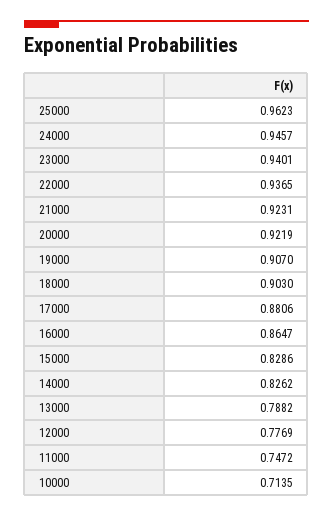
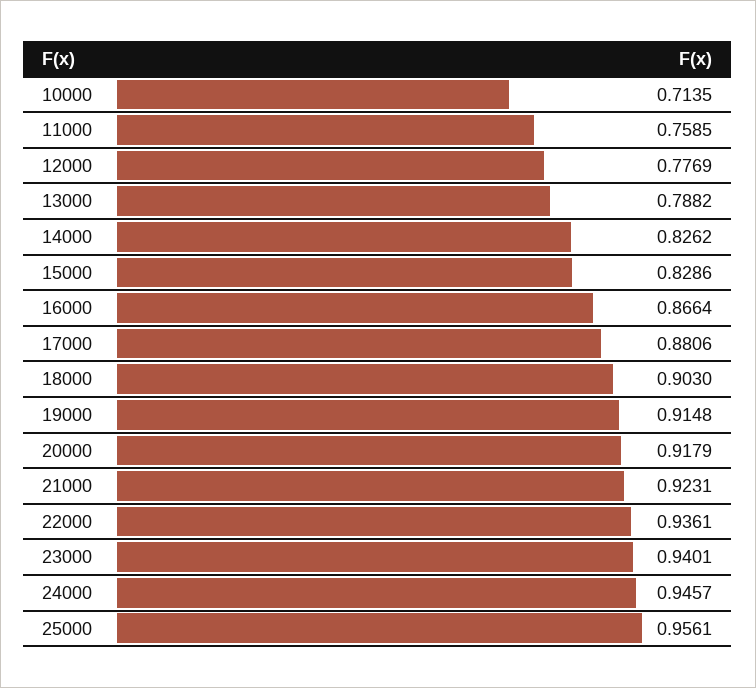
25000: 0.9623 -> 0.9561
22000: 0.9365 -> 0.9361
20000: 0.9219 -> 0.9179
19000: 0.907 -> 0.9148
16000: 0.8647 -> 0.8664
11000: 0.7472 -> 0.7585

